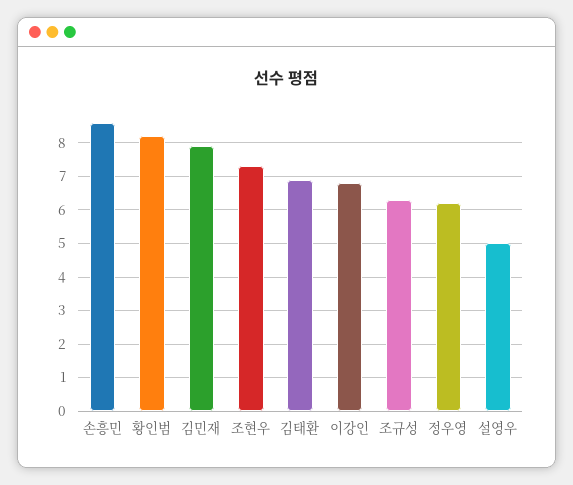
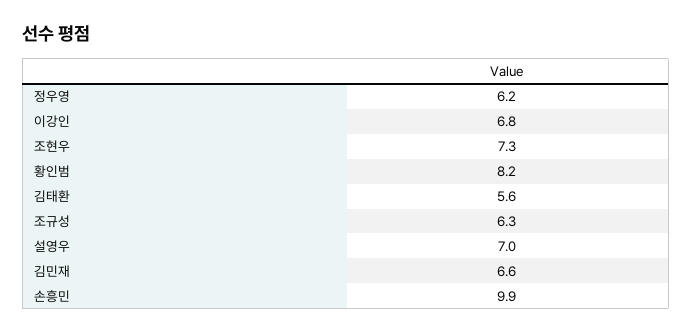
손흥민: 8.5 -> 9.9
김민재: 8 -> 6.6
김태환: 7 -> 5.6
설영우: 5 -> 7

